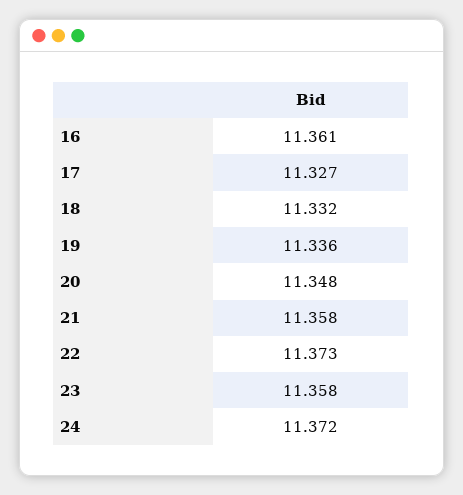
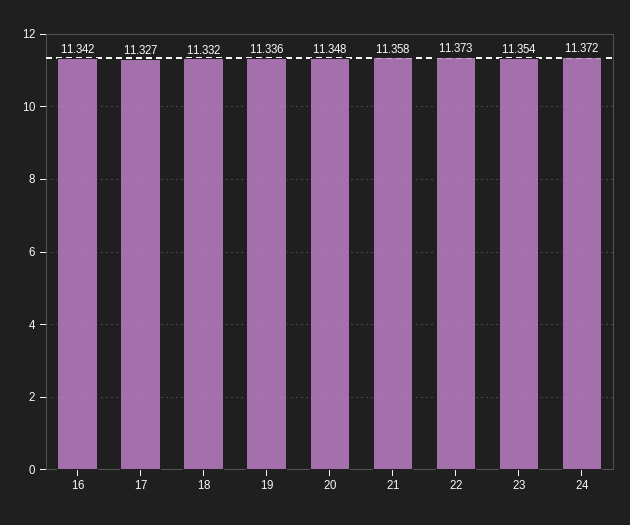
16: 11.361 -> 11.342
23: 11.358 -> 11.354

